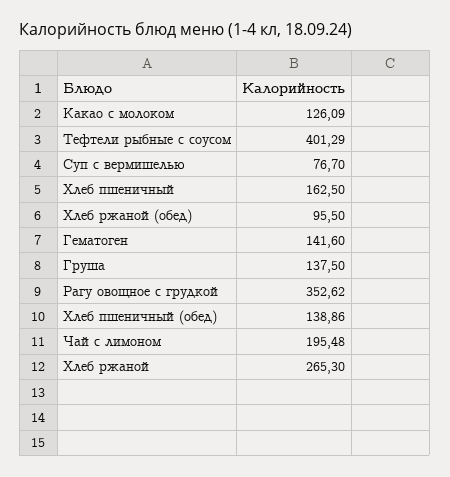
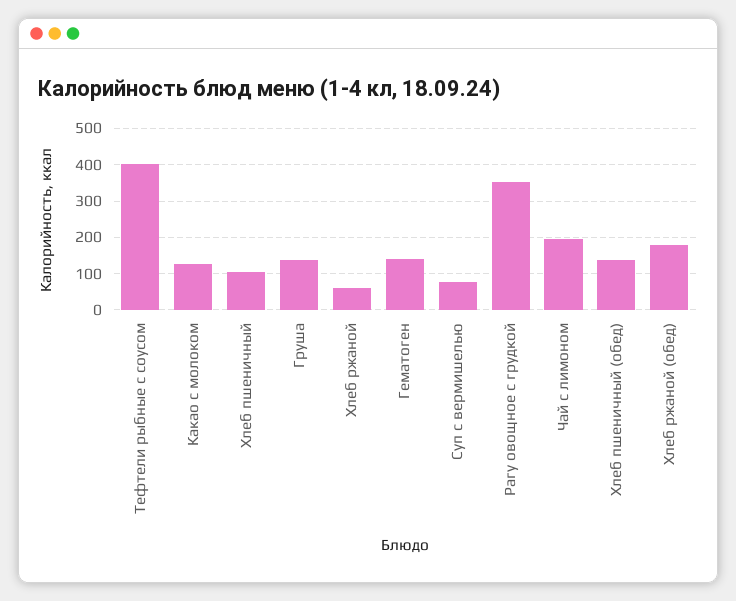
Хлеб пшеничный: 162.5 -> 100
Хлеб ржаной (обед): 95.5 -> 180
Хлеб ржаной: 265.3 -> 60

